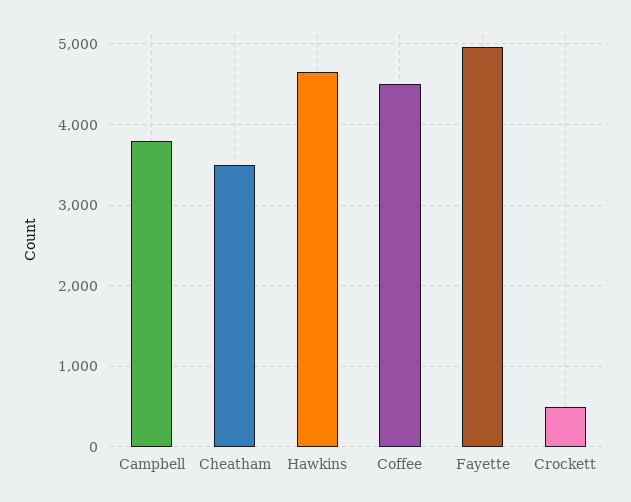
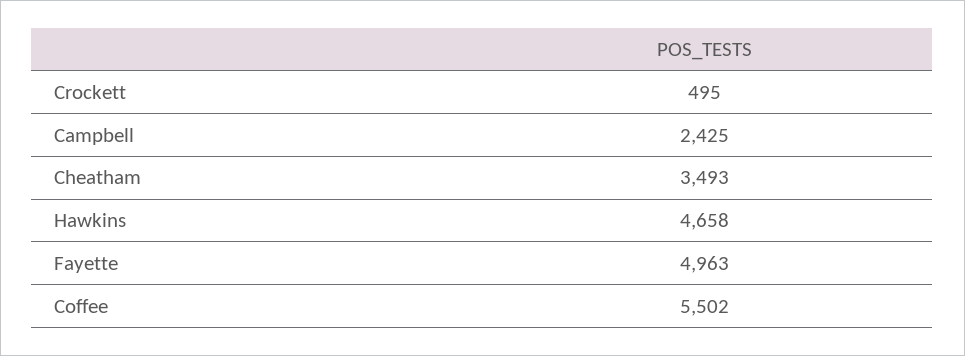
Campbell: 3800 -> 2425
Coffee: 4500 -> 5502

